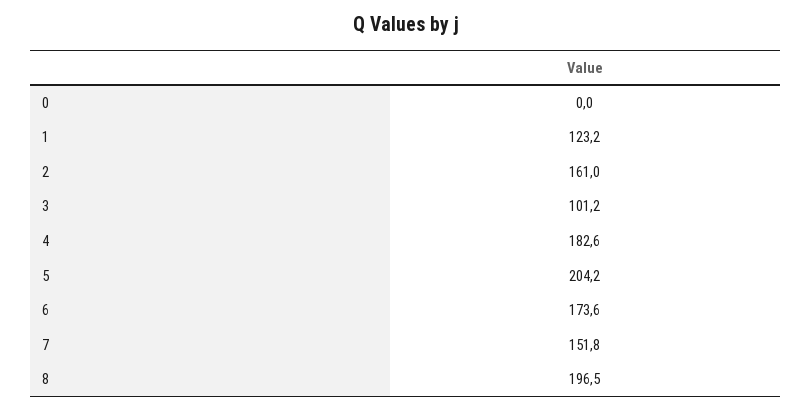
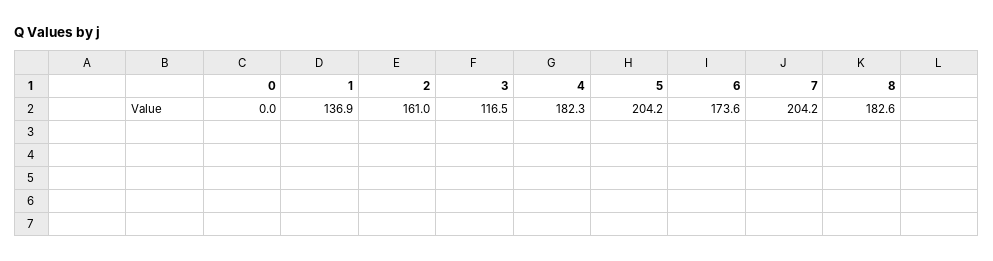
1: 123.2 -> 136.9
3: 101.2 -> 116.5
4: 182.6 -> 182.3
7: 151.8 -> 204.2
8: 196.5 -> 182.6

